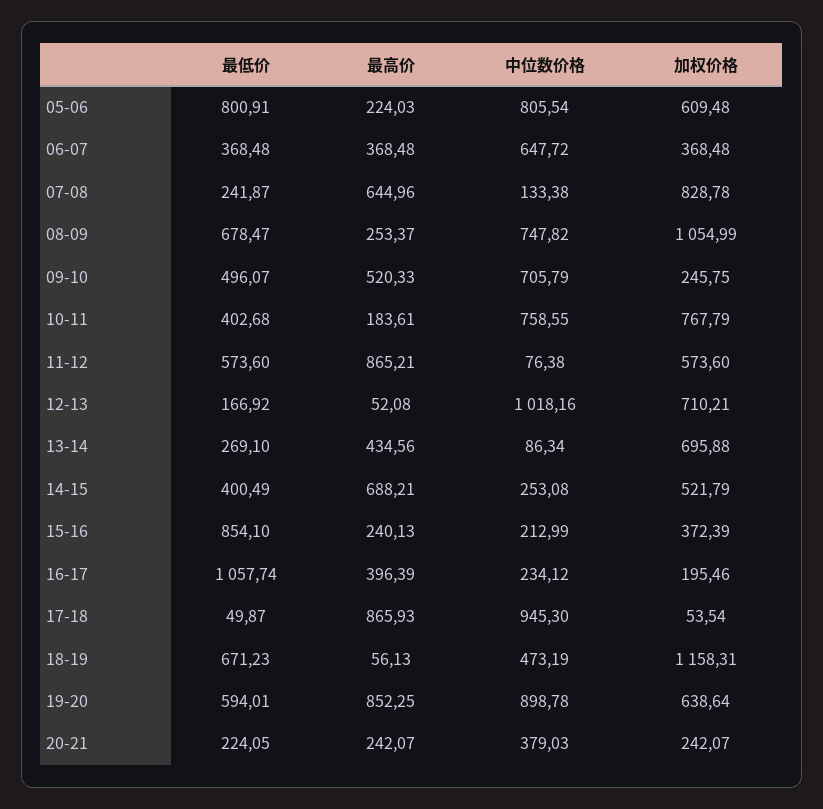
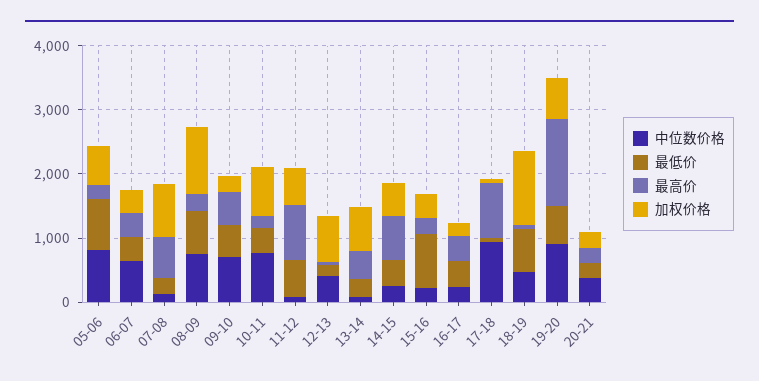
中位数价格, 12-13: 1018.16 -> 400
最低价, 16-17: 1057.74 -> 400
最高价, 19-20: 852.25 -> 1400

